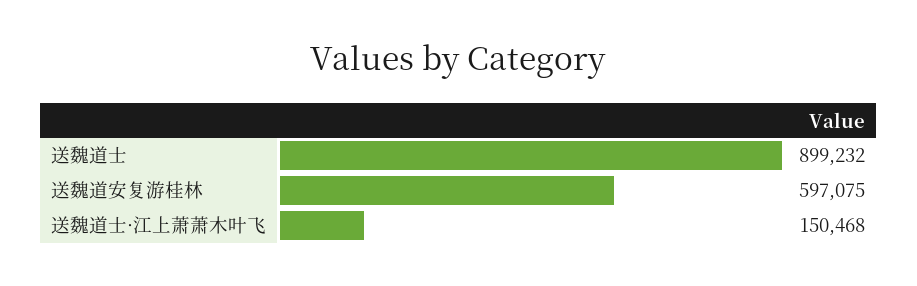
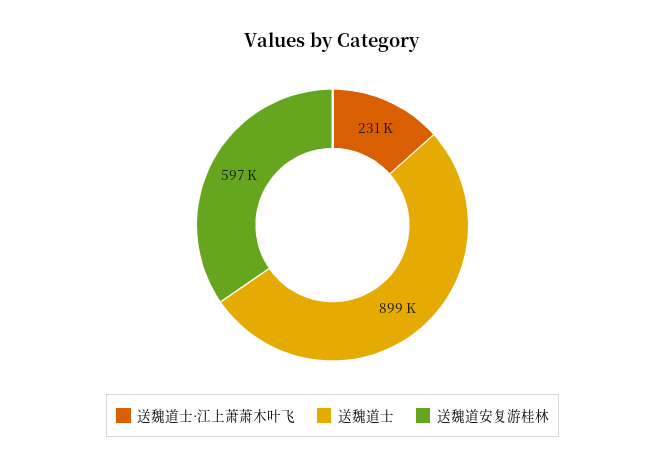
送魏道士·江上萧萧木叶飞: 150468 -> 231000

